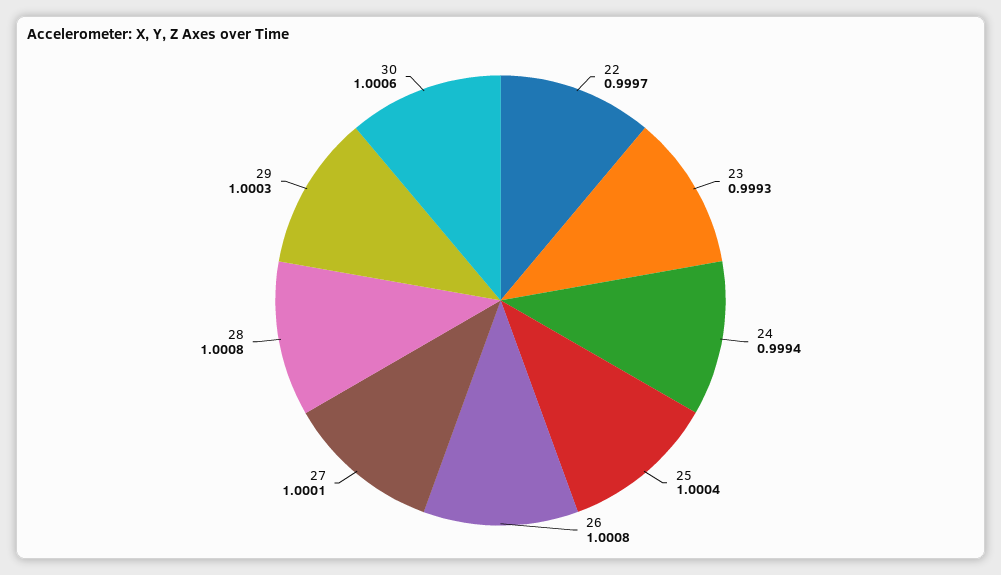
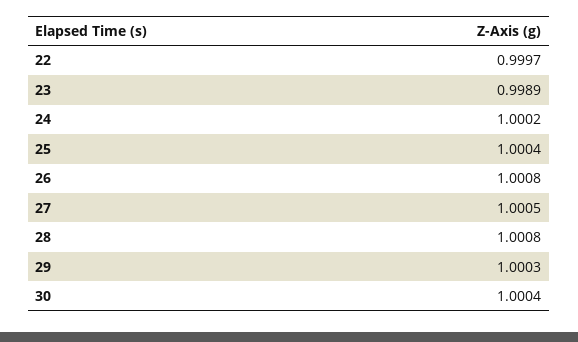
23: 0.9993 -> 0.9989
24: 0.9994 -> 1.0002
27: 1.0001 -> 1.0005
30: 1.0006 -> 1.0004

